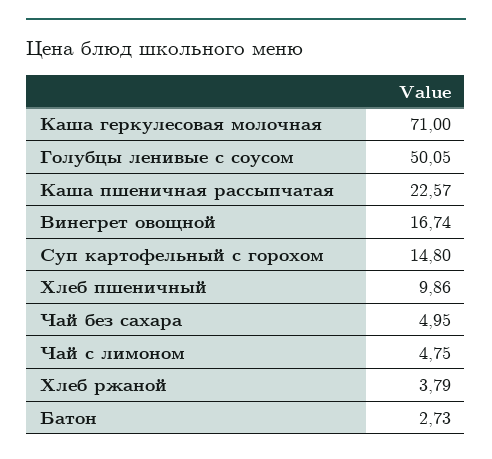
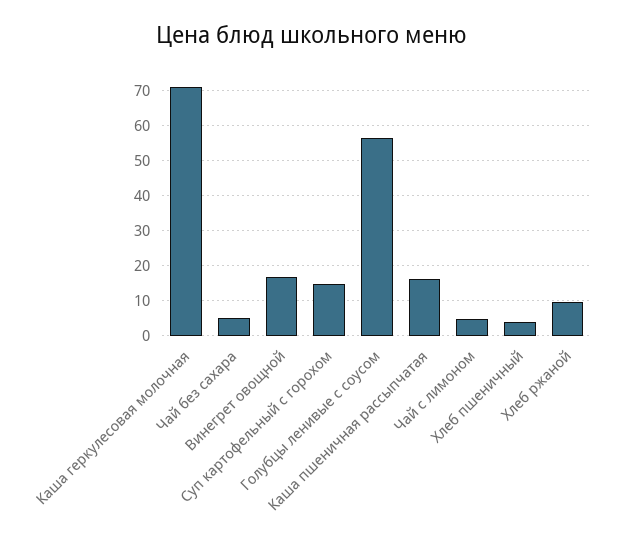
Голубцы ленивые с соусом: 50.05 -> 56
Каша пшеничная рассыпчатая: 22.57 -> 16
Хлеб пшеничный: 9.86 -> 4
Хлеб ржаной: 3.79 -> 10
Батон: 2.73 -> none

